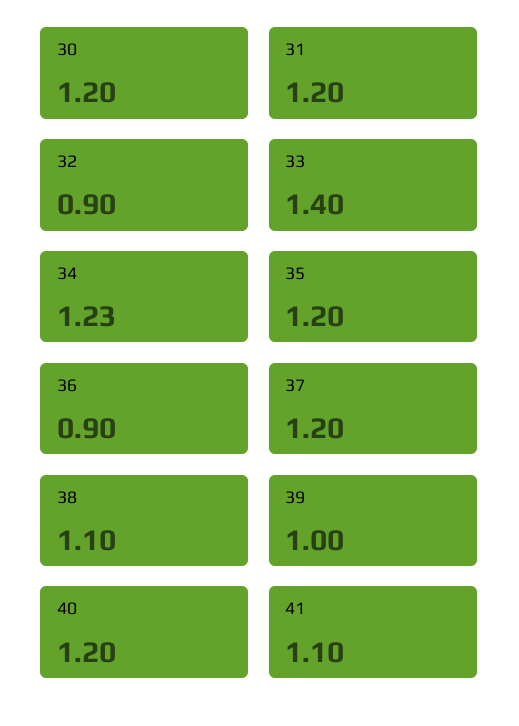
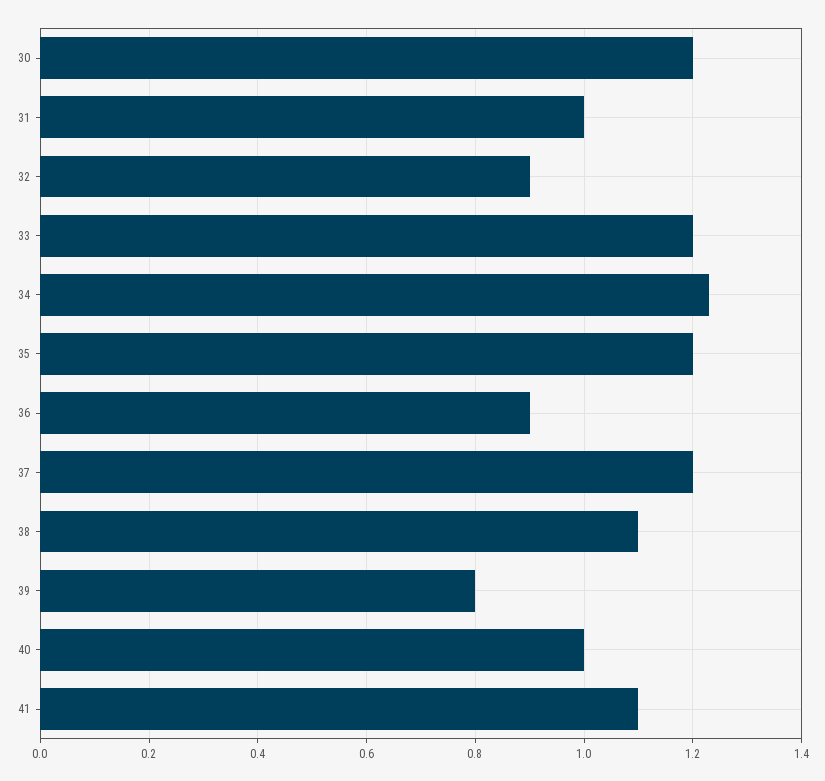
31: 1.2 -> 1
33: 1.4 -> 1.2
39: 1 -> 0.8
40: 1.2 -> 1

